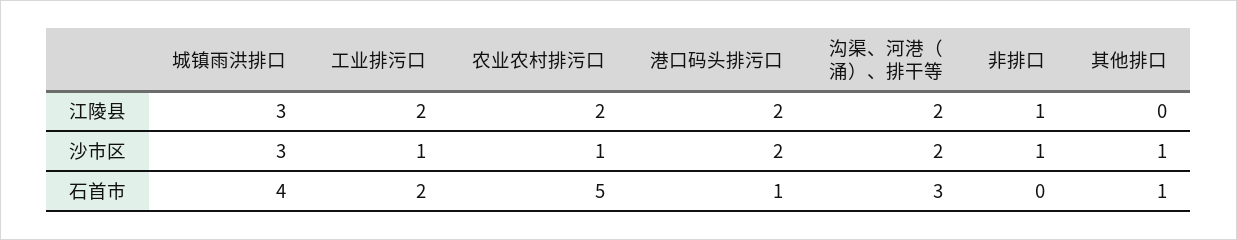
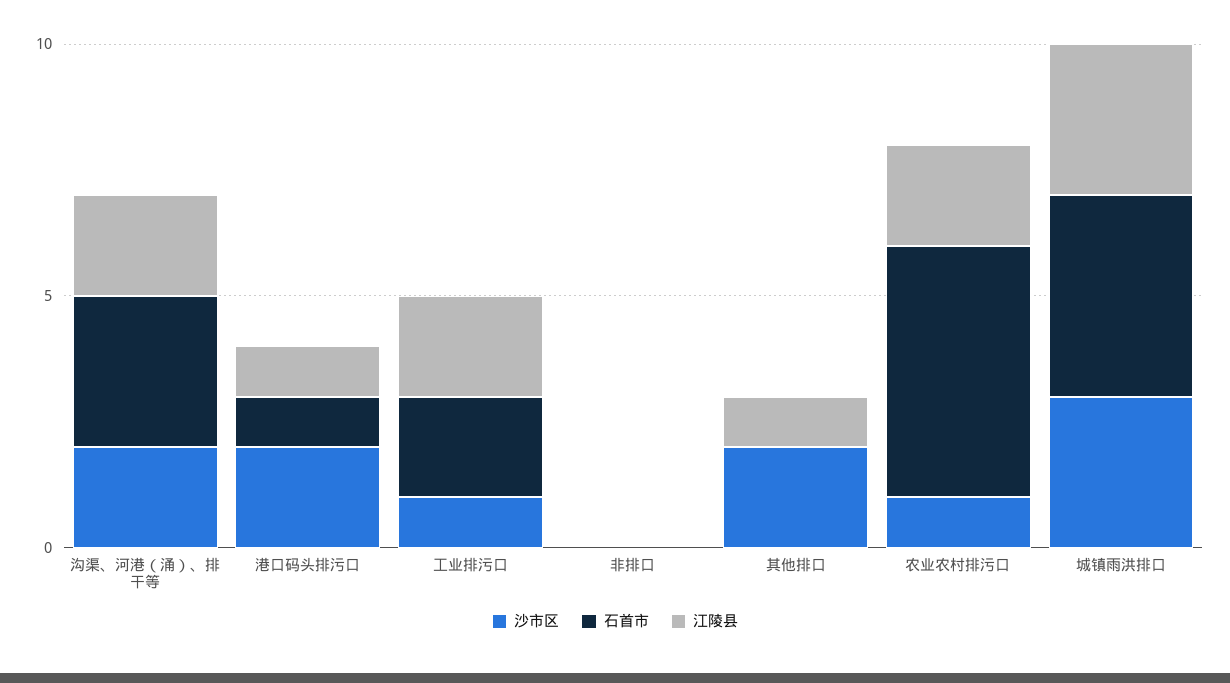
江陵县, 港口码头排污口: 2 -> 1
江陵县, 非排口: 1 -> 0
江陵县, 其他排口: 0 -> 1
沙市区, 非排口: 1 -> 0
沙市区, 其他排口: 1 -> 2
石首市, 其他排口: 1 -> 0

